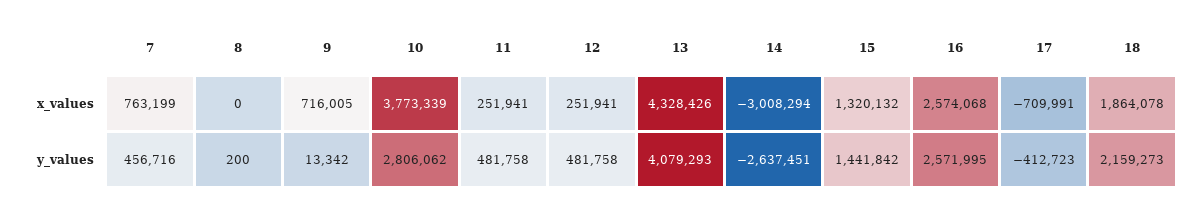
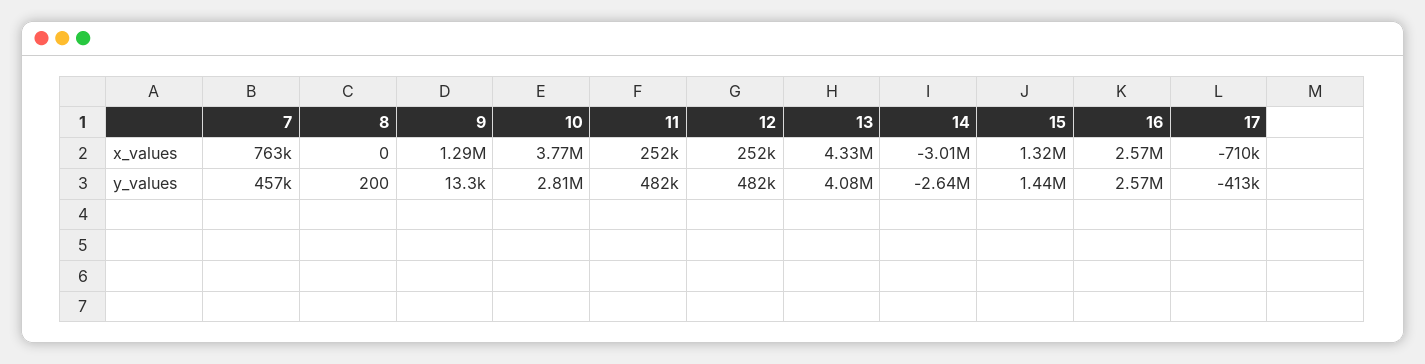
9, x_values: 716005 -> 1290000
18, x_values: 1864078 -> none
18, y_values: 2159273 -> none

